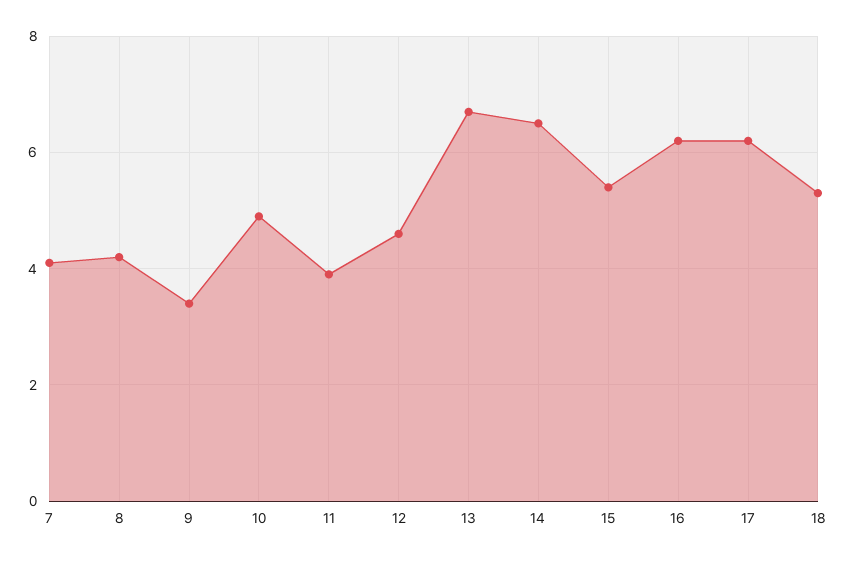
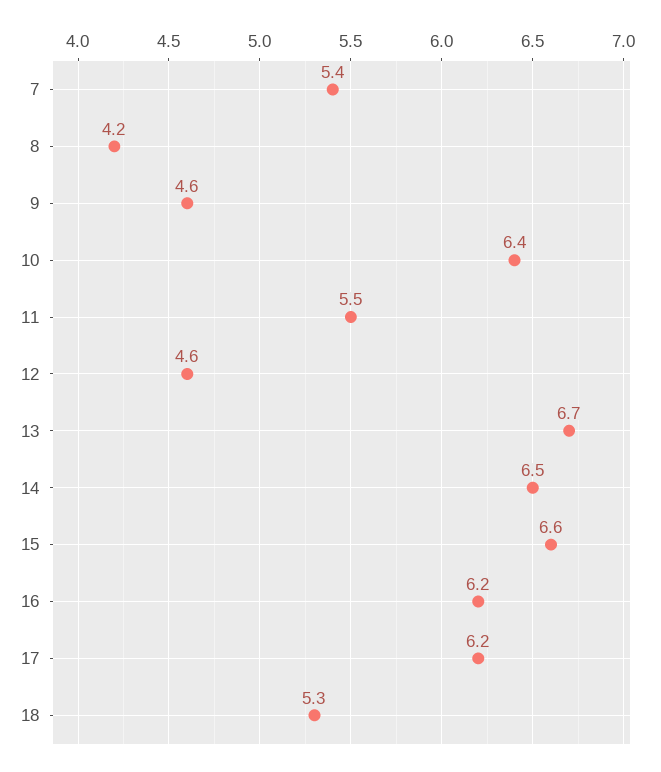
7: 4 -> 5.4
9: 3.5 -> 4.6
10: 5 -> 6.4
11: 4 -> 5.5
15: 5.5 -> 6.6

